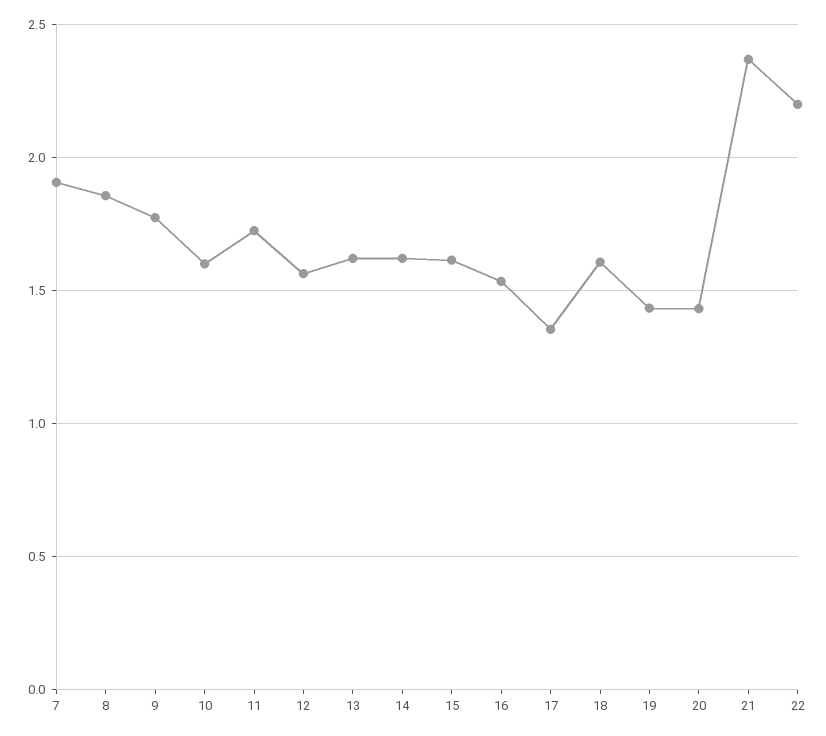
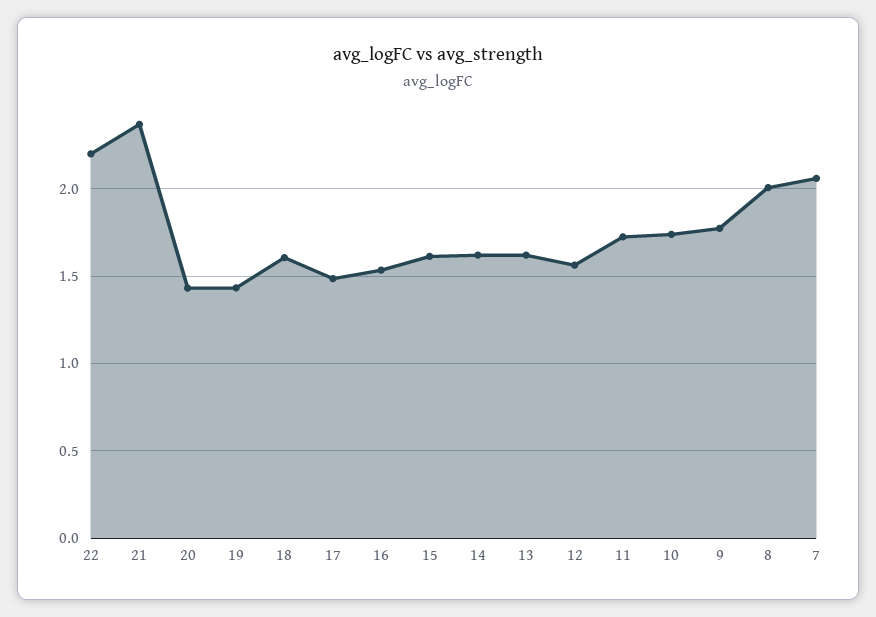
7: 1.9 -> 2.05
8: 1.85 -> 2
10: 1.6 -> 1.75
17: 1.35 -> 1.5

